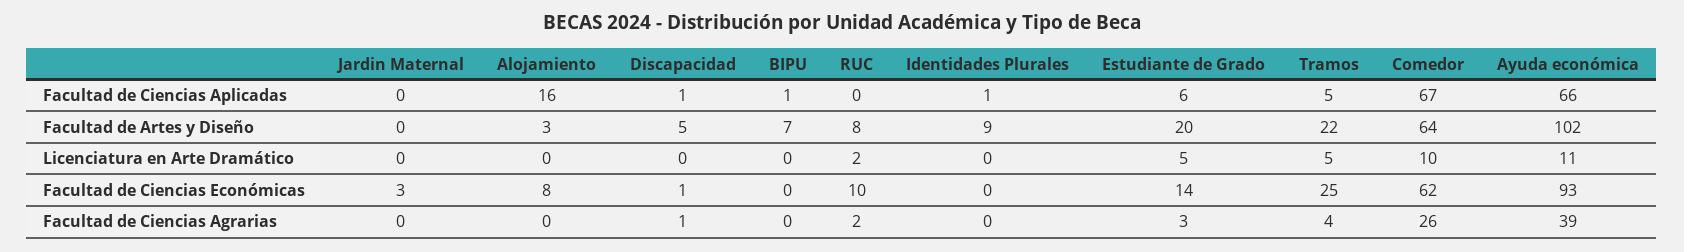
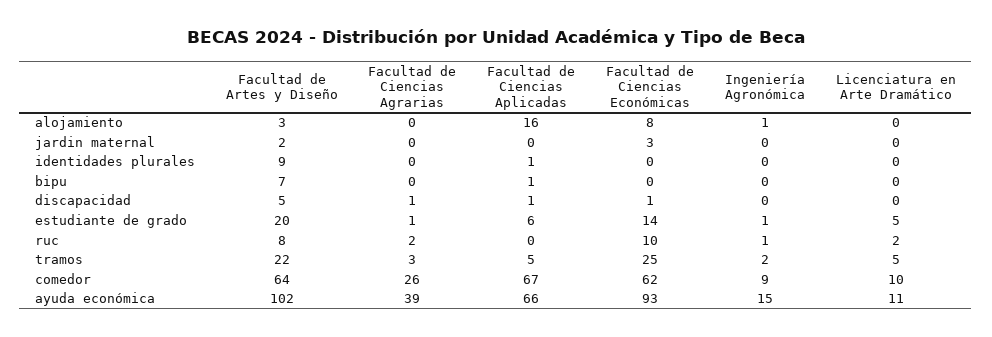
Jardin Maternal, Facultad de Artes y Diseño: 0 -> 2
Estudiante de Grado, Facultad de Ciencias Agrarias: 3 -> 1
Tramos, Facultad de Ciencias Agrarias: 4 -> 3
Alojamiento, Ingeniería Agronómica: none -> 1
Jardin Maternal, Ingeniería Agronómica: none -> 0
Identidades Plurales, Ingeniería Agronómica: none -> 0
BIPU, Ingeniería Agronómica: none -> 0
Discapacidad, Ingeniería Agronómica: none -> 0
Estudiante de Grado, Ingeniería Agronómica: none -> 1
RUC, Ingeniería Agronómica: none -> 1
Tramos, Ingeniería Agronómica: none -> 2
Comedor, Ingeniería Agronómica: none -> 9
Ayuda económica, Ingeniería Agronómica: none -> 15

